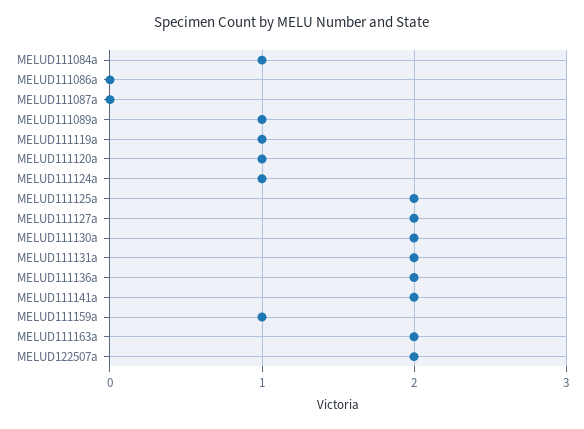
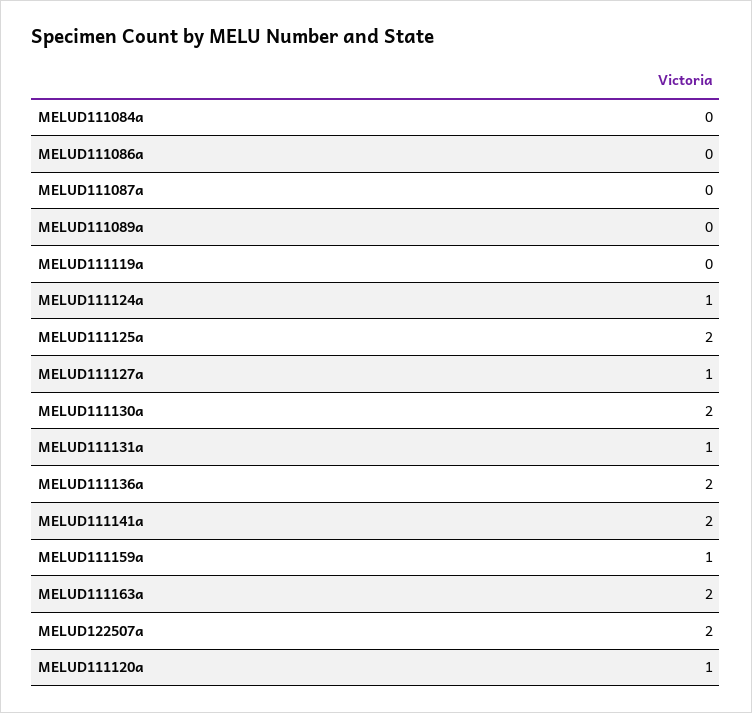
MELUD111084a: 1 -> 0
MELUD111089a: 1 -> 0
MELUD111119a: 1 -> 0
MELUD111127a: 2 -> 1
MELUD111131a: 2 -> 1

